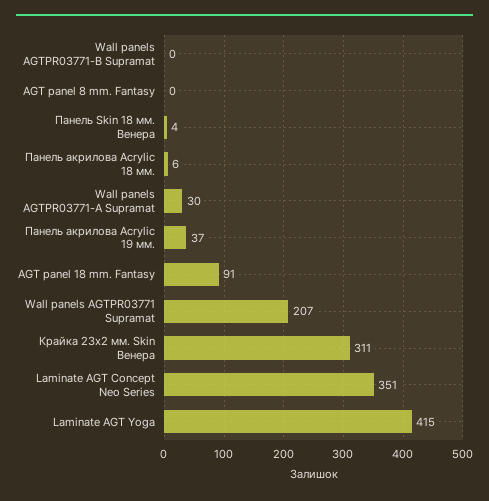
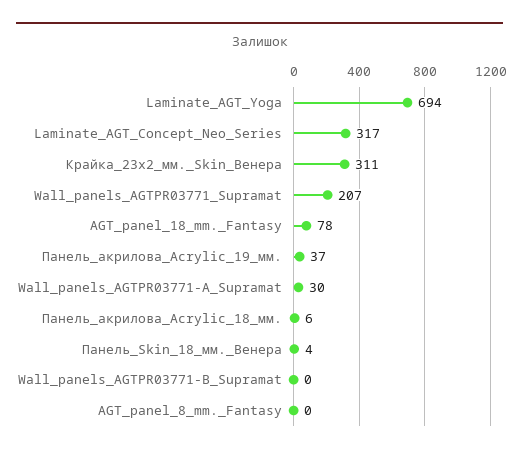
AGT panel 18 mm. Fantasy: 91 -> 78
Laminate AGT Concept Neo Series: 351 -> 317
Laminate AGT Yoga: 415 -> 694

